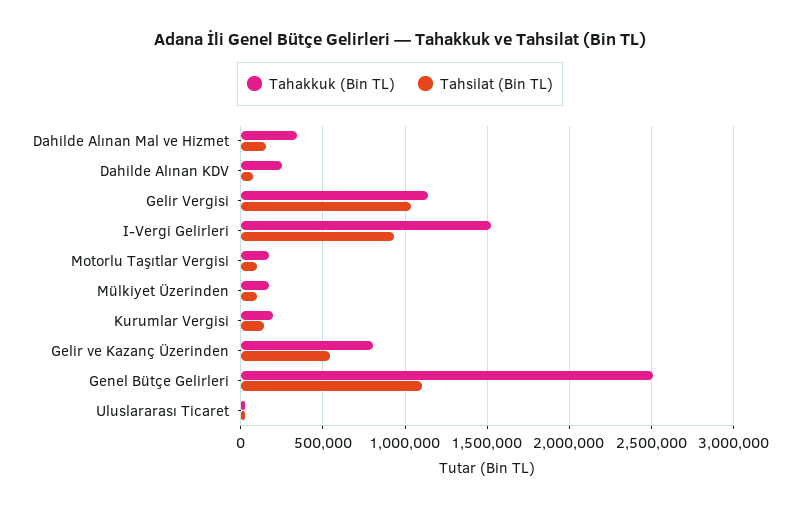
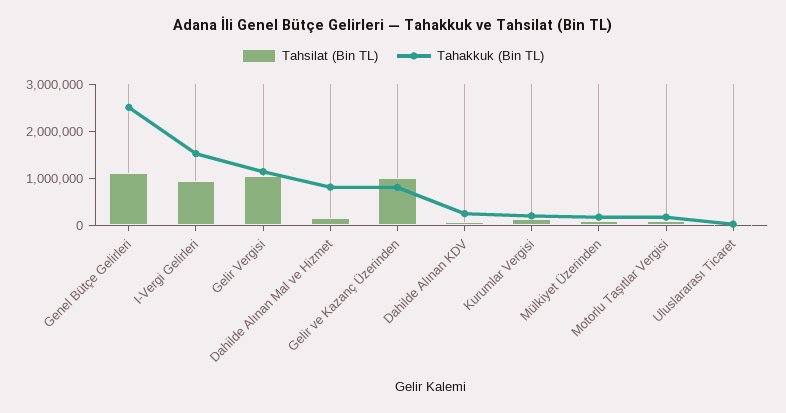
Tahakkuk (Bin TL), Dahilde Alınan Mal ve Hizmet: 350000 -> 800000
Tahsilat (Bin TL), Gelir ve Kazanç Üzerinden: 550000 -> 1000000

